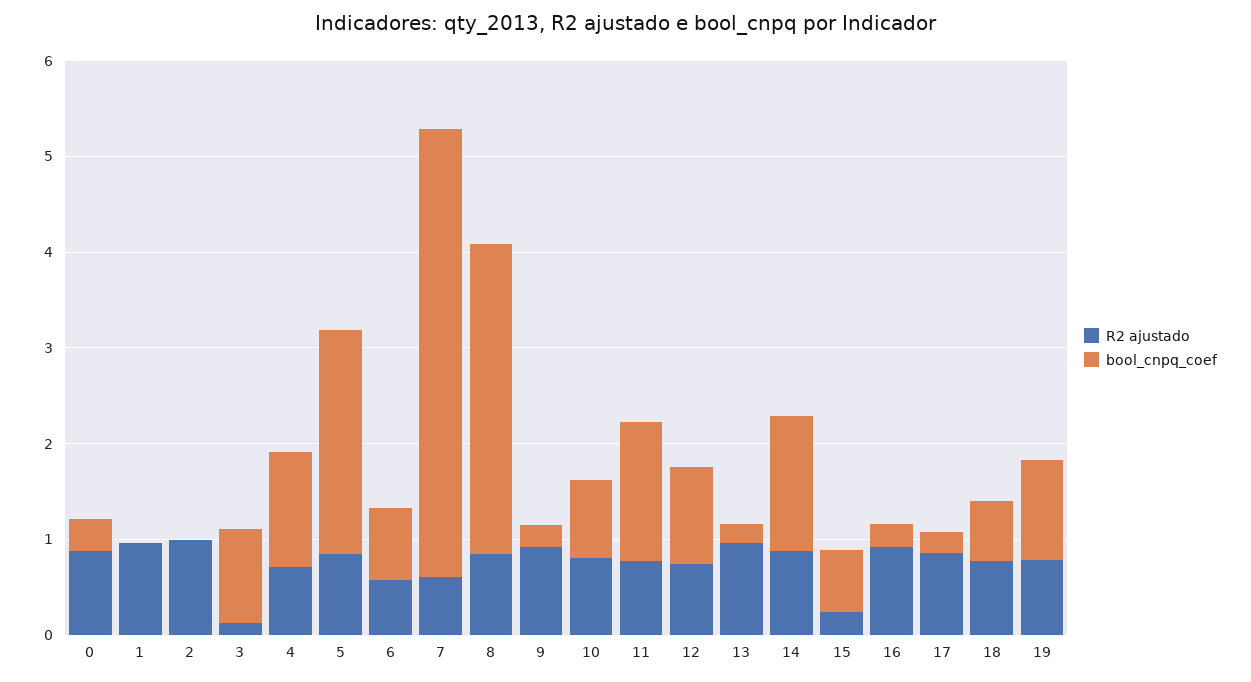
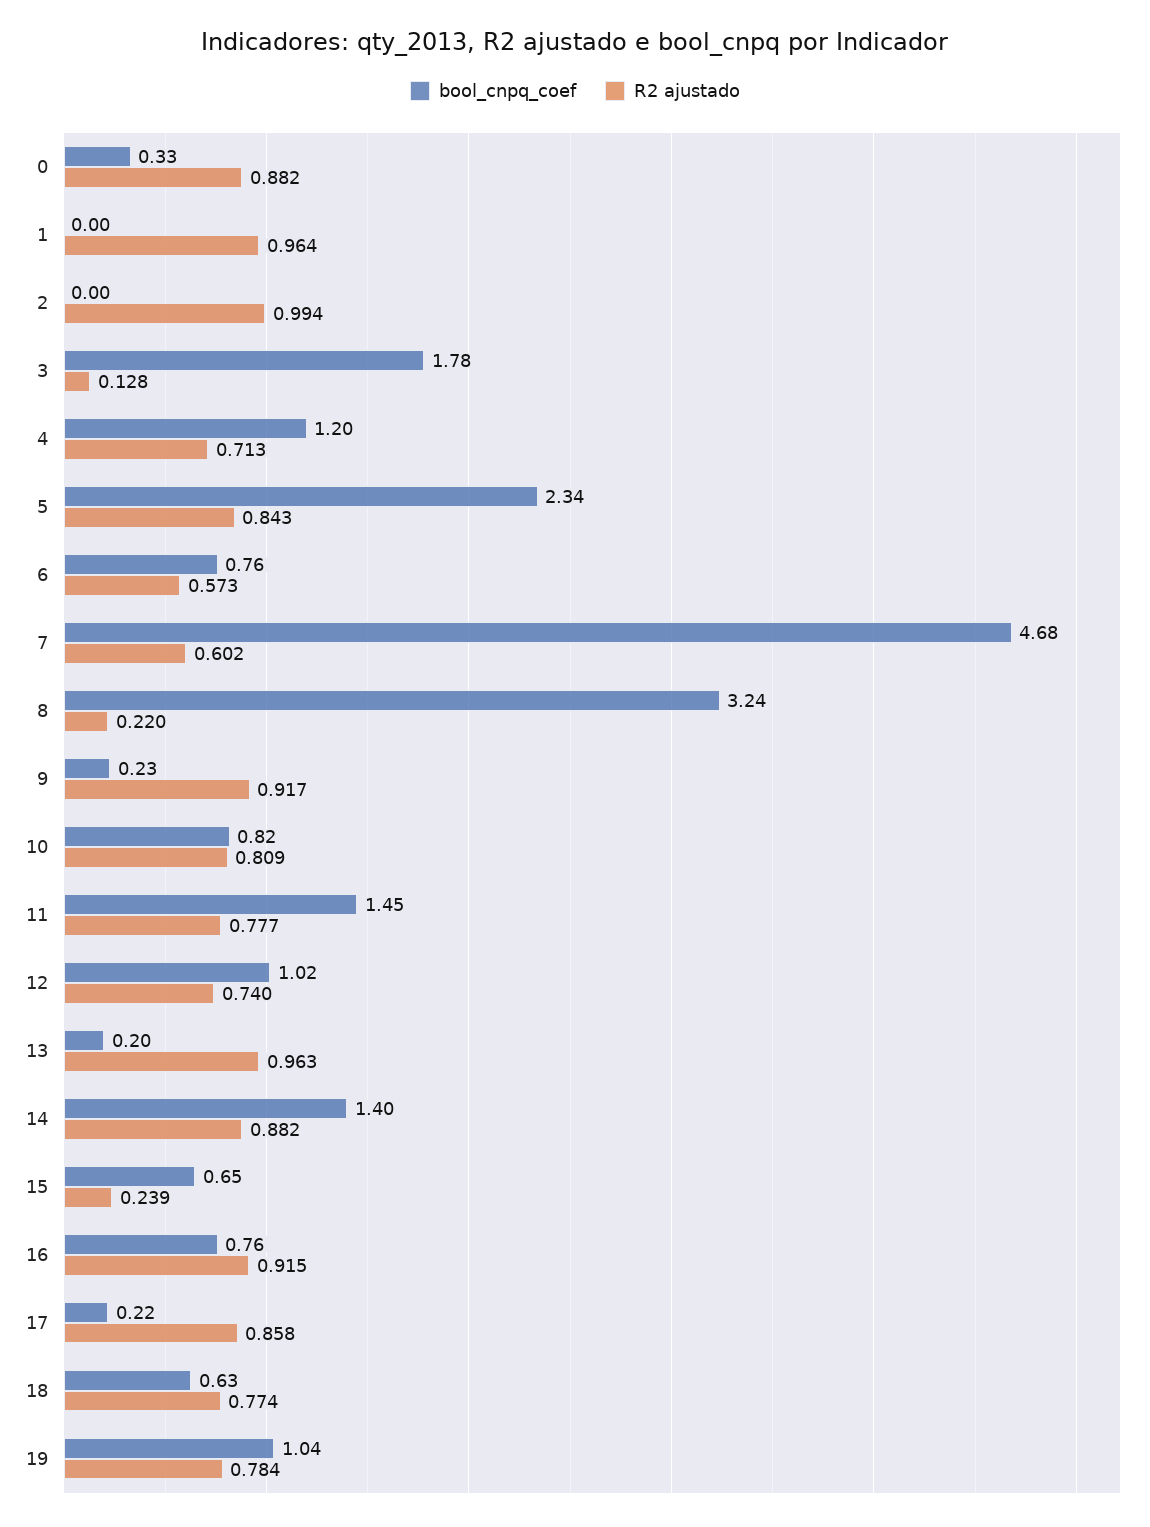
bool_cnpq_coef, 3: 1 -> 1.78
R2 ajustado, 8: 0.8 -> 0.22
bool_cnpq_coef, 16: 0.2 -> 0.76

